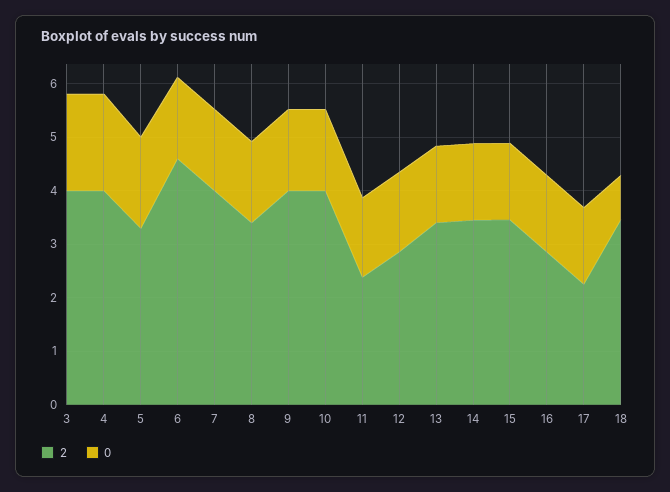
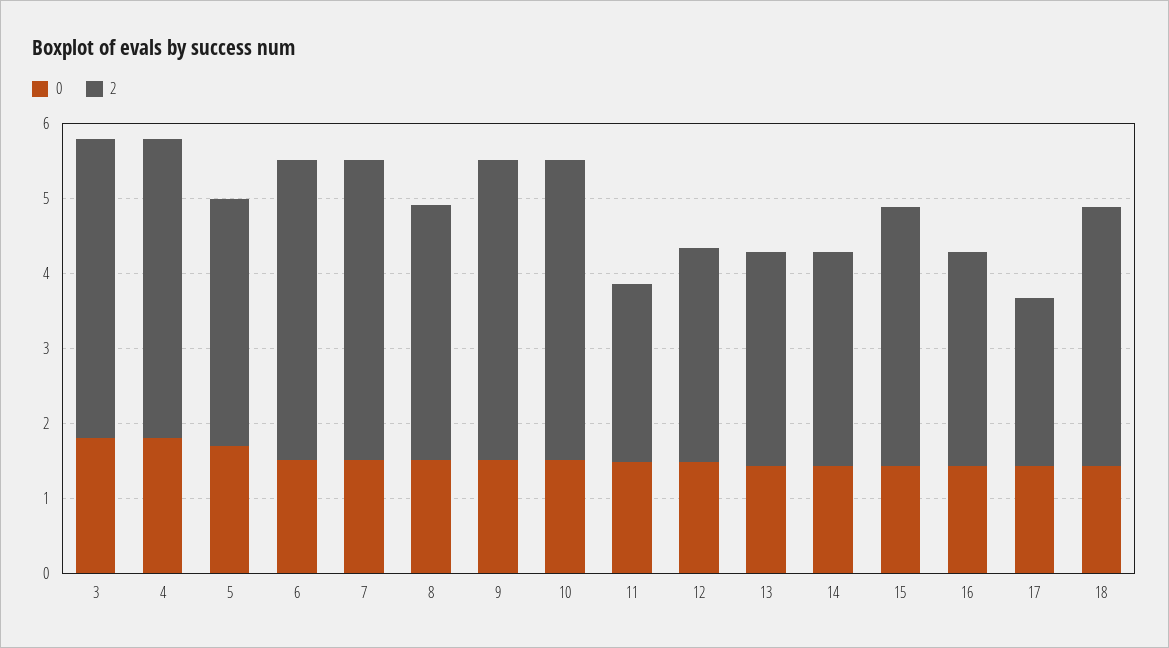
2, 6: 4.6 -> 4
2, 13: 3.4 -> 2.8
2, 14: 3.4 -> 2.8
0, 18: 0.8 -> 1.4

